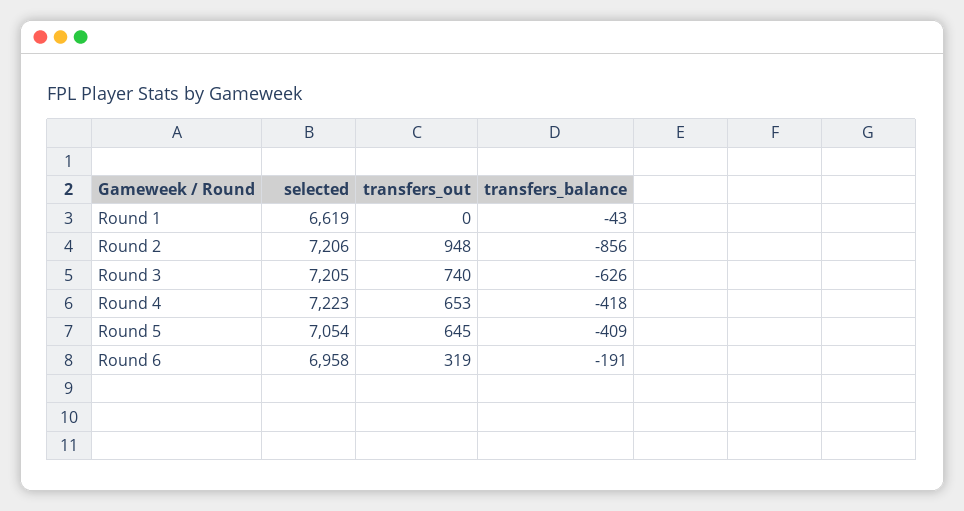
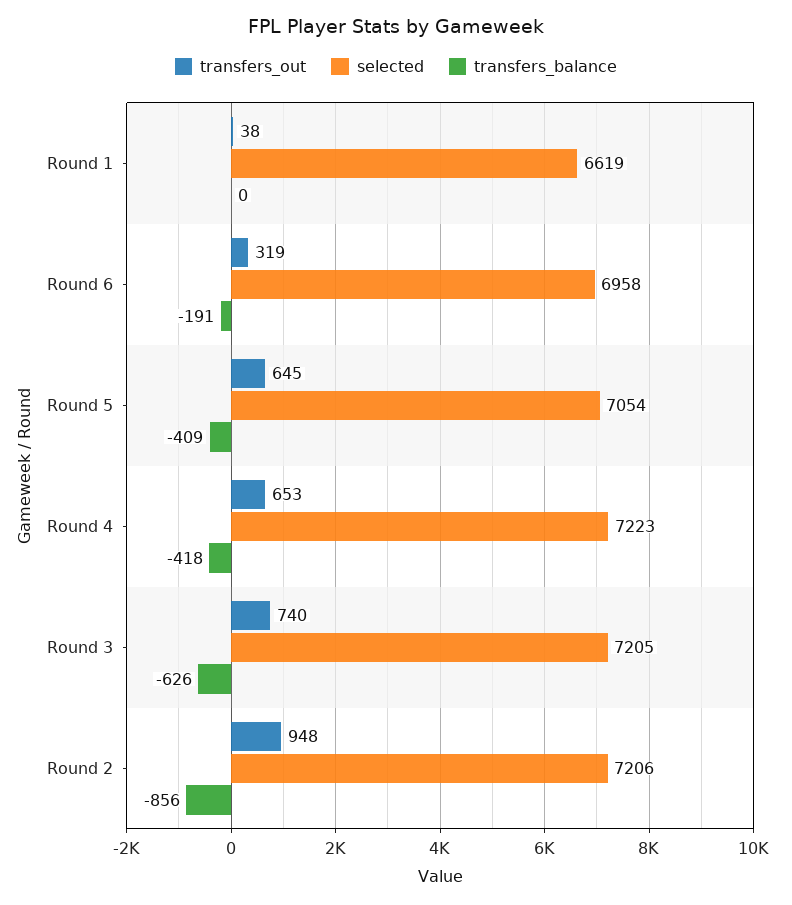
transfers_out, Round 1: 0 -> 38
transfers_balance, Round 1: -43 -> 0

